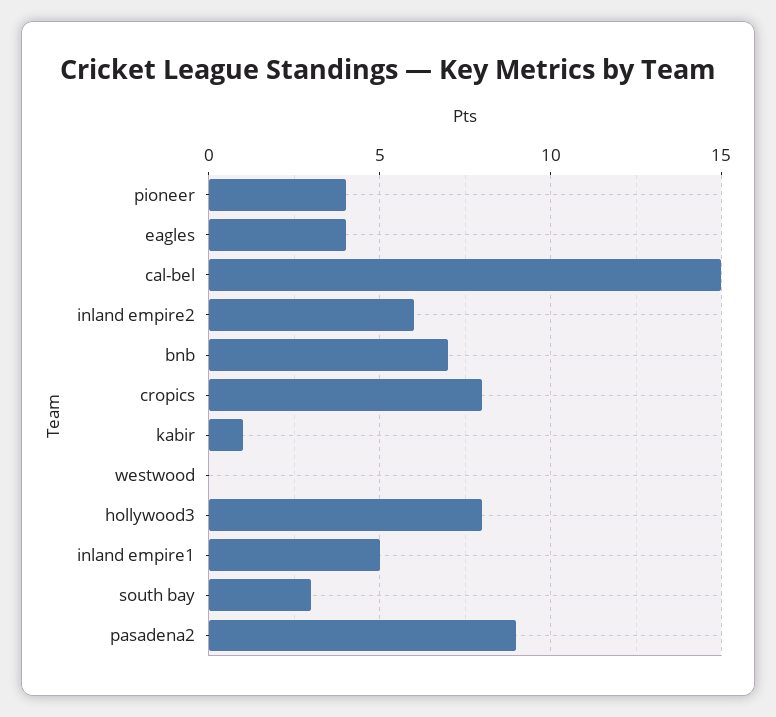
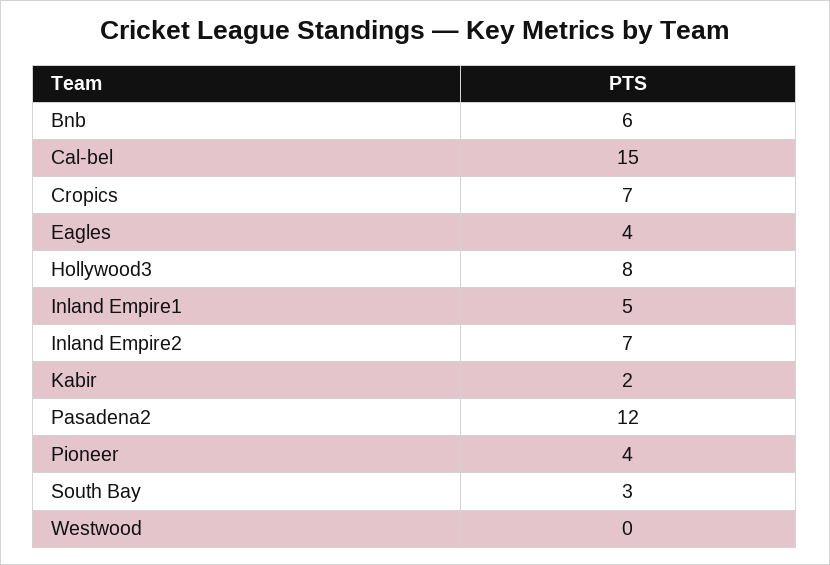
inland empire2: 6 -> 7
bnb: 7 -> 6
cropics: 8 -> 7
kabir: 1 -> 2
pasadena2: 9 -> 12

